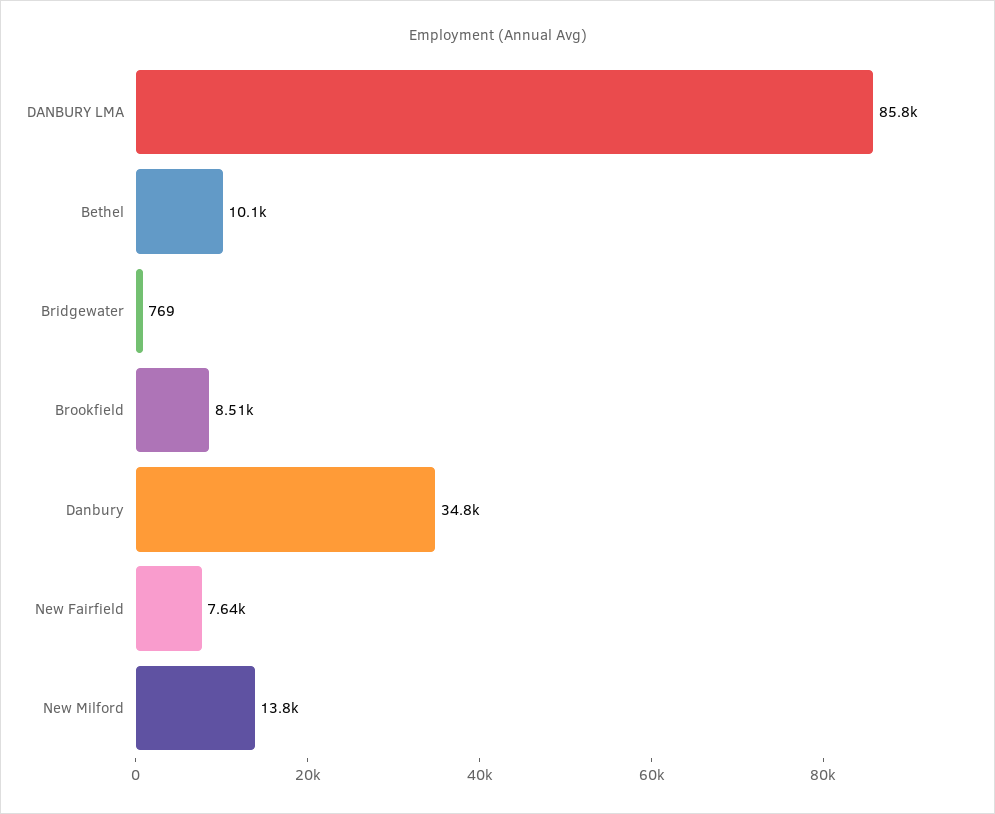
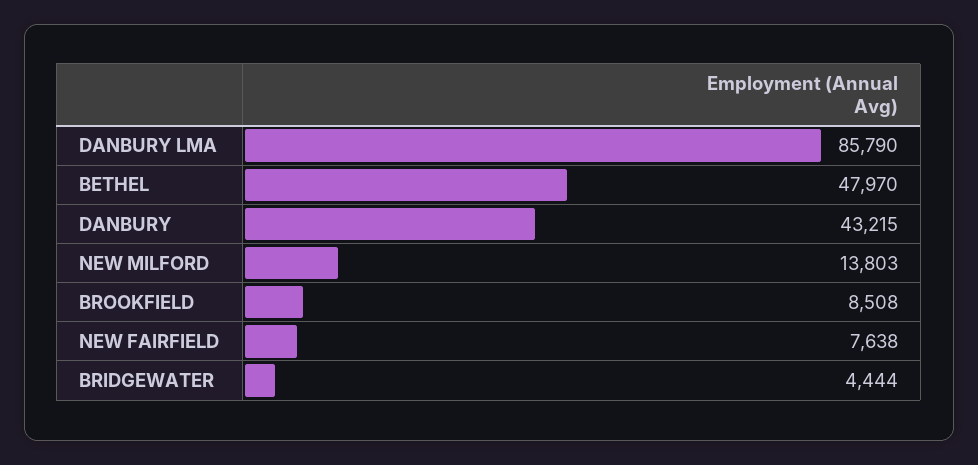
Bethel: 10100 -> 47970
Bridgewater: 769 -> 4444
Danbury: 34800 -> 43215

